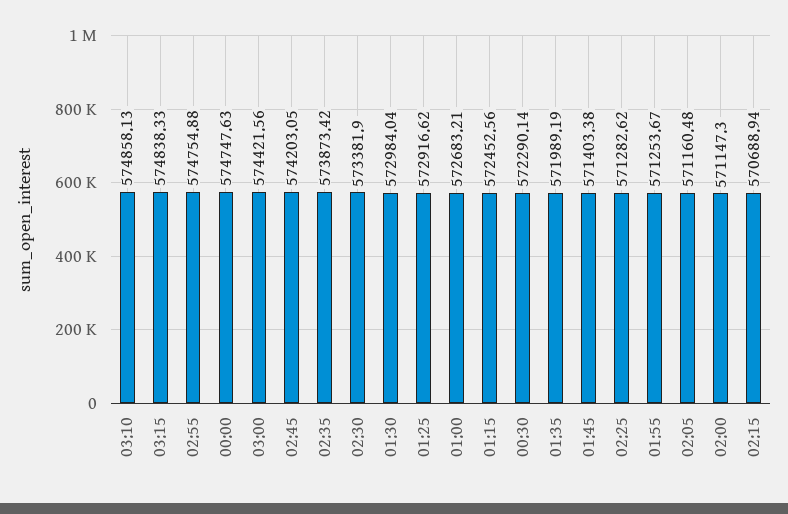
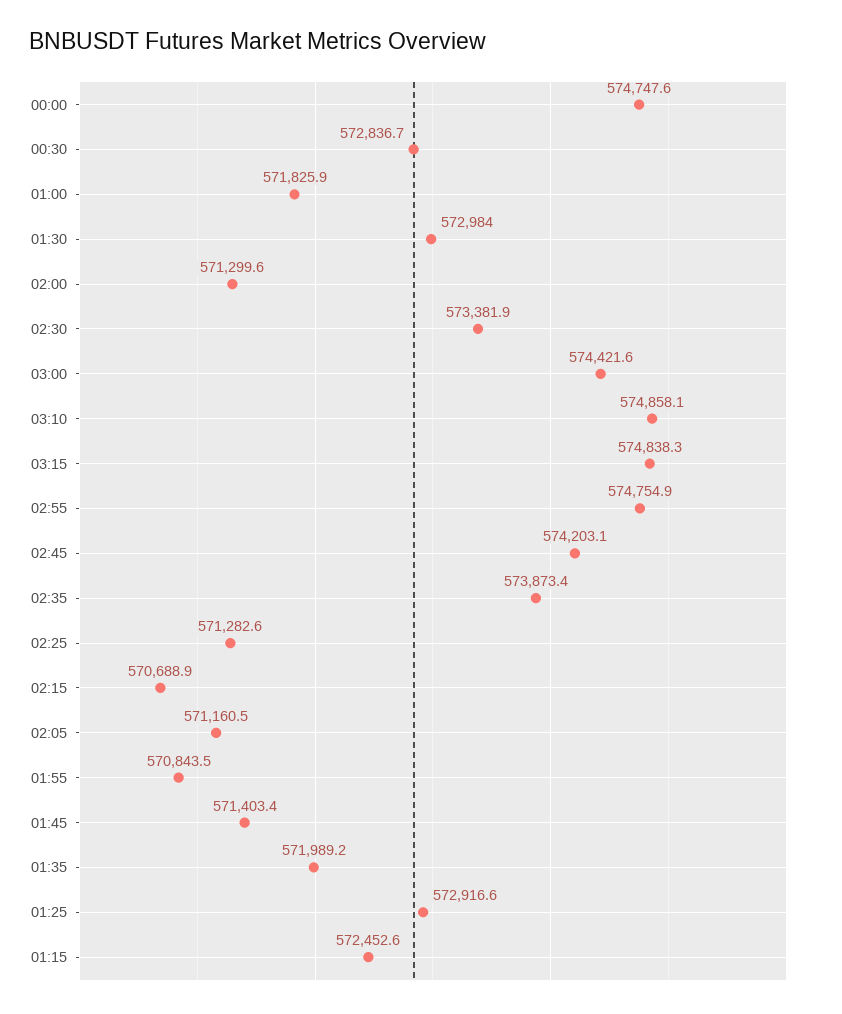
01:00: 572683.21 -> 571825.9
00:30: 572290.14 -> 572836.7
01:55: 571253.67 -> 570843.5
02:00: 571147.3 -> 571299.6

